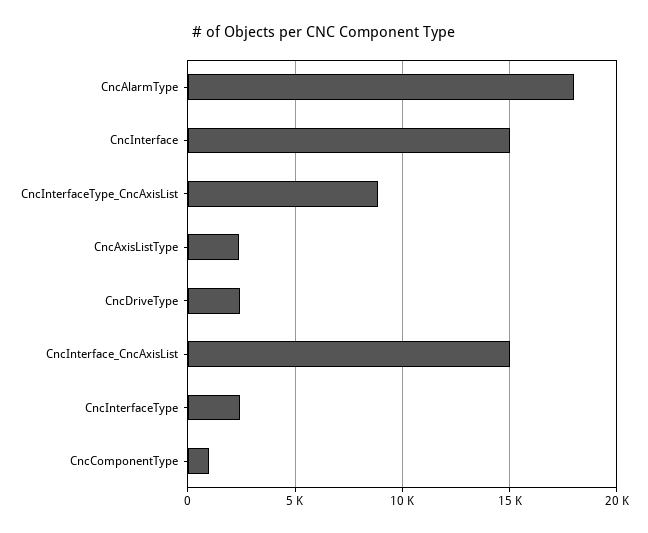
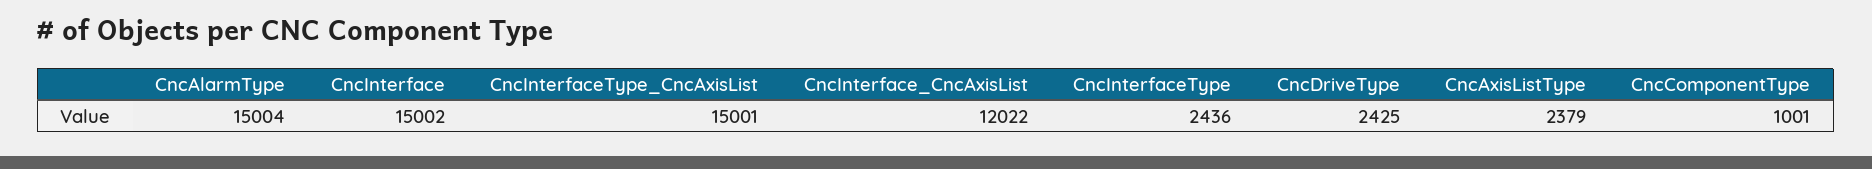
CncAlarmType: 18000 -> 15004
CncInterfaceType_CncAxisList: 9000 -> 15001
CncInterface_CncAxisList: 15000 -> 12022

